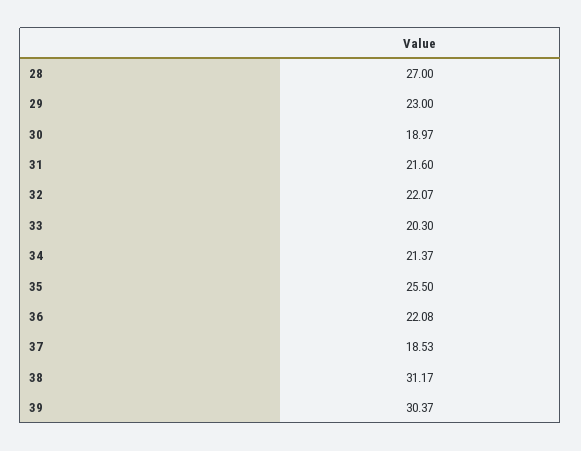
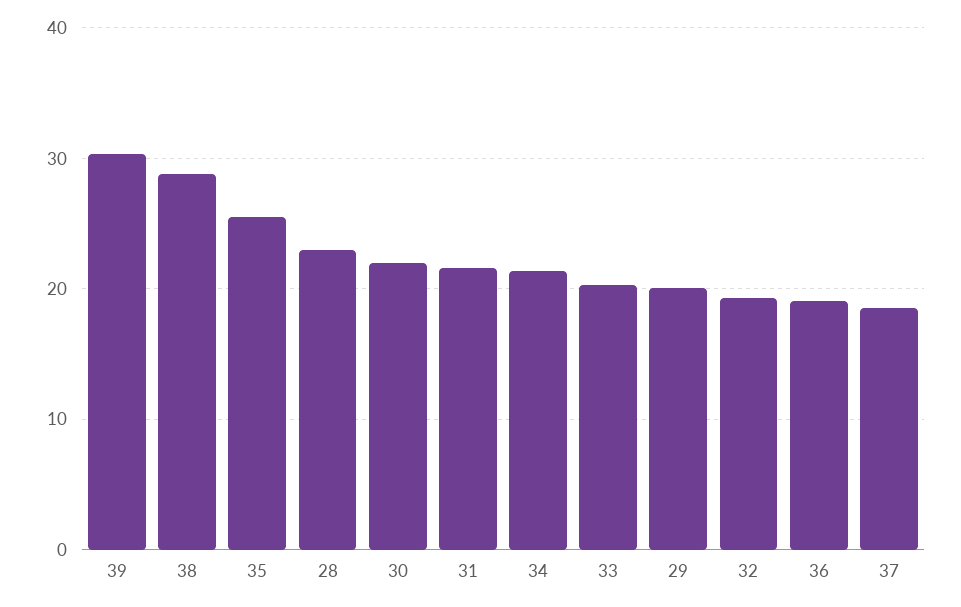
28: 27 -> 23
29: 23 -> 20
30: 18.97 -> 22
32: 22.07 -> 19
36: 22.08 -> 19
38: 31.17 -> 29

